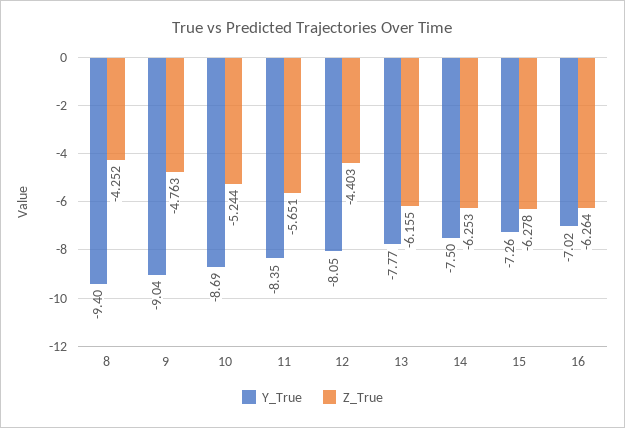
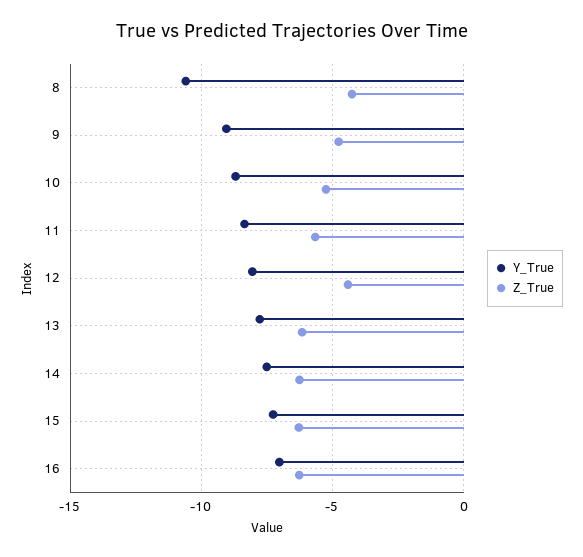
Y_True, 8: -9.4 -> -10.5

